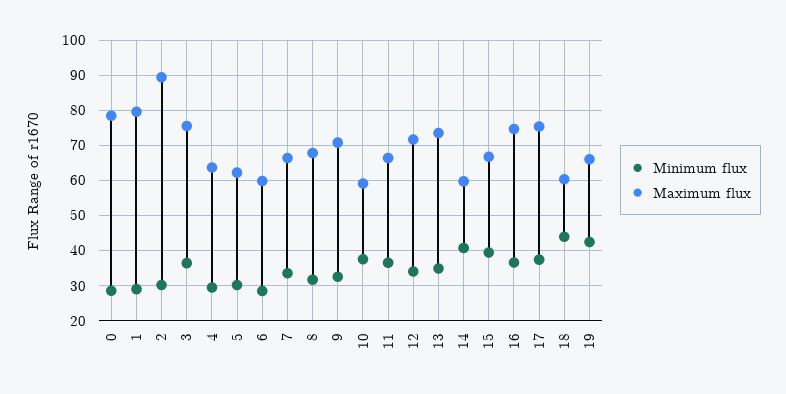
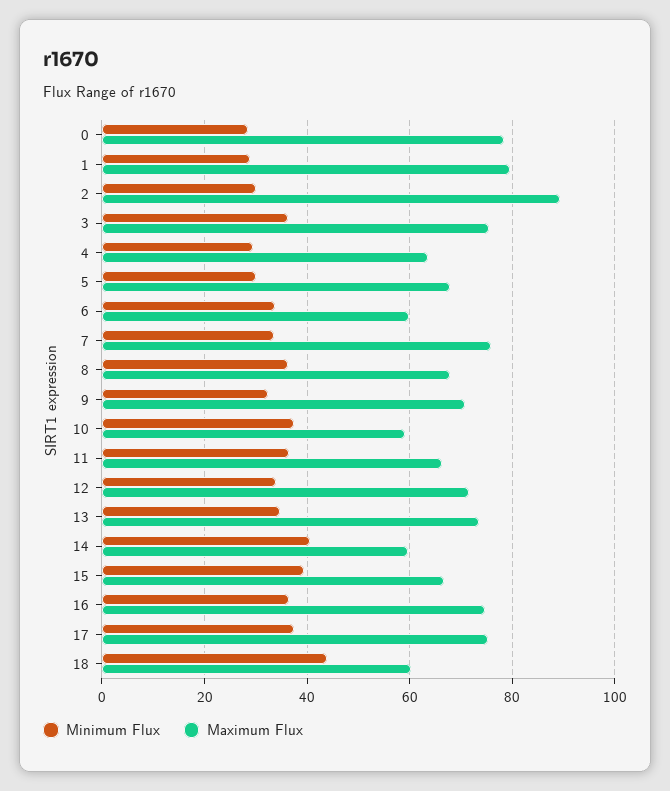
Maximum flux, 5: 62 -> 68
Minimum flux, 6: 28 -> 34
Maximum flux, 7: 66 -> 76
Minimum flux, 8: 32 -> 36
Minimum flux, 19: 42 -> none
Maximum flux, 19: 66 -> none

